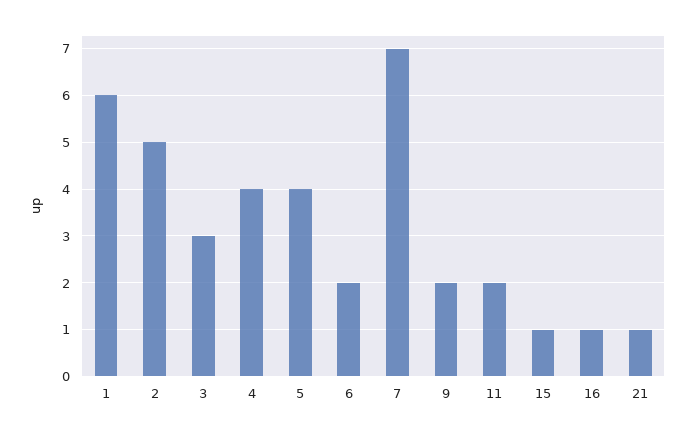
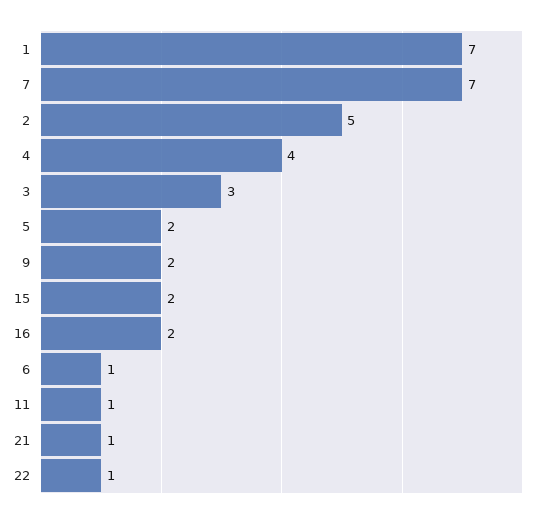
1: 6 -> 7
5: 4 -> 2
6: 2 -> 1
11: 2 -> 1
15: 1 -> 2
16: 1 -> 2
22: none -> 1

